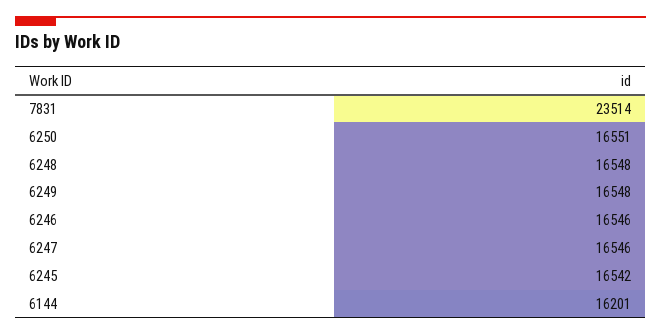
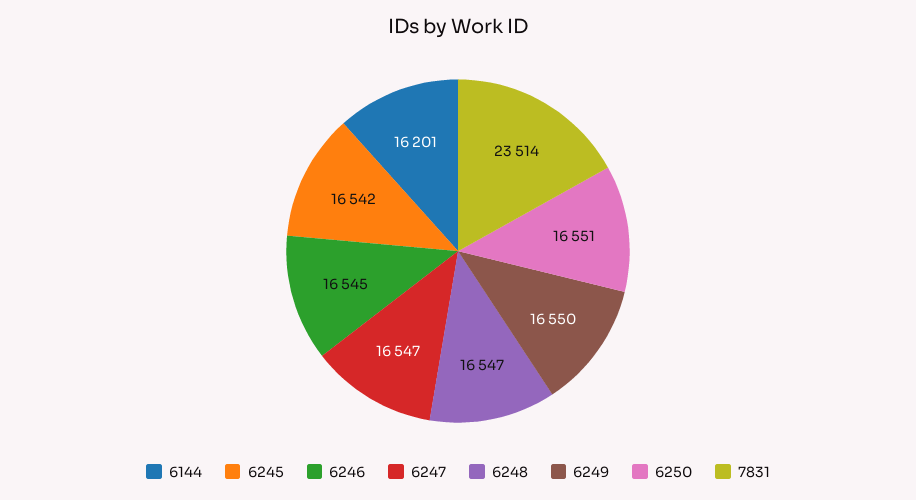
6248: 16548 -> 16547
6249: 16548 -> 16550
6246: 16546 -> 16545
6247: 16546 -> 16547

